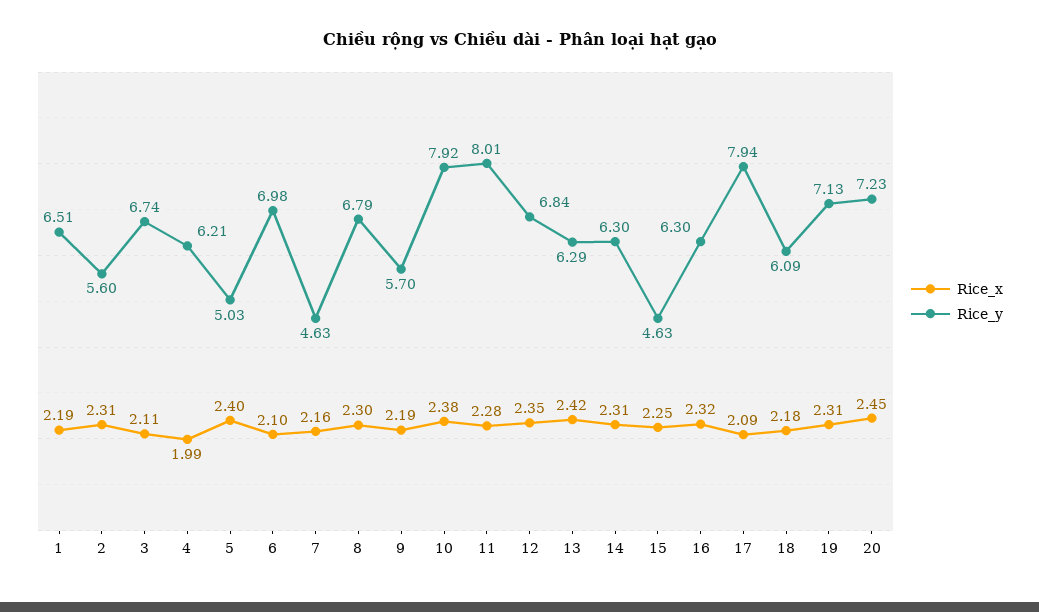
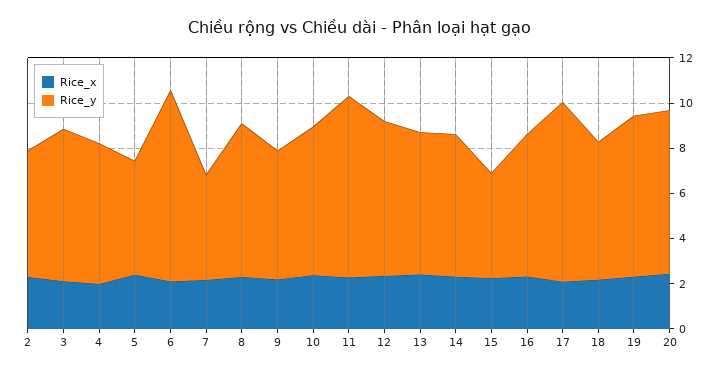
Rice_x, 1: 2.19 -> none
Rice_y, 1: 6.51 -> none
Rice_y, 6: 6.98 -> 8.5
Rice_y, 10: 7.92 -> 6.5

